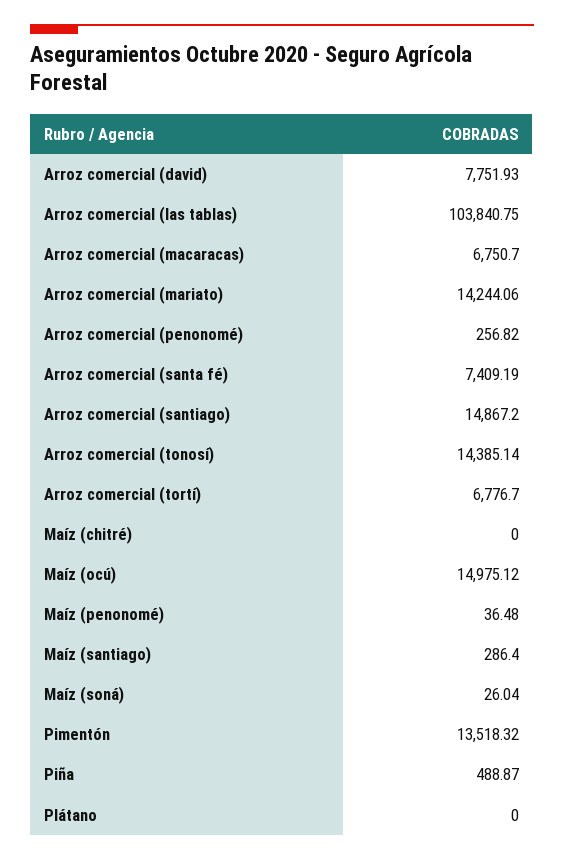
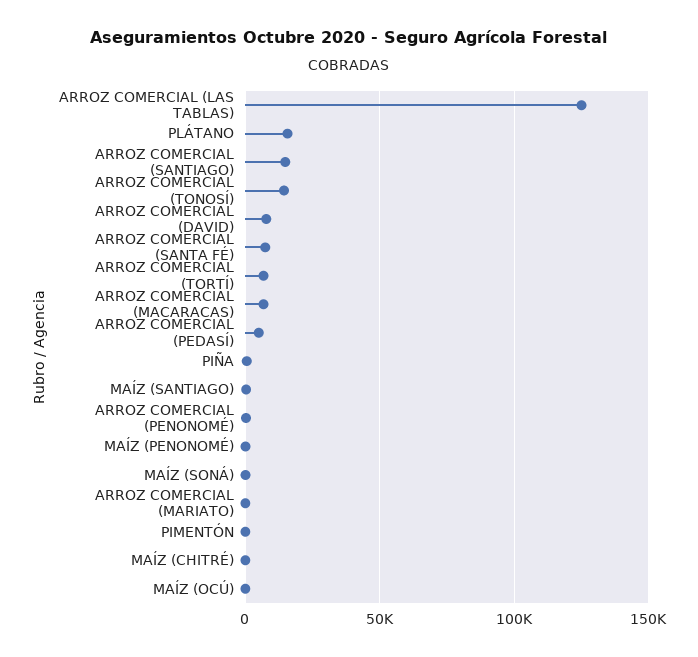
Arroz comercial (las tablas): 103840.75 -> 125000
Arroz comercial (mariato): 14244.06 -> 0
Maíz (ocú): 14975.12 -> 0
Pimentón: 13518.32 -> 0
Plátano: 0 -> 15000
ARROZ COMERCIAL (PEDASÍ): none -> 5000

